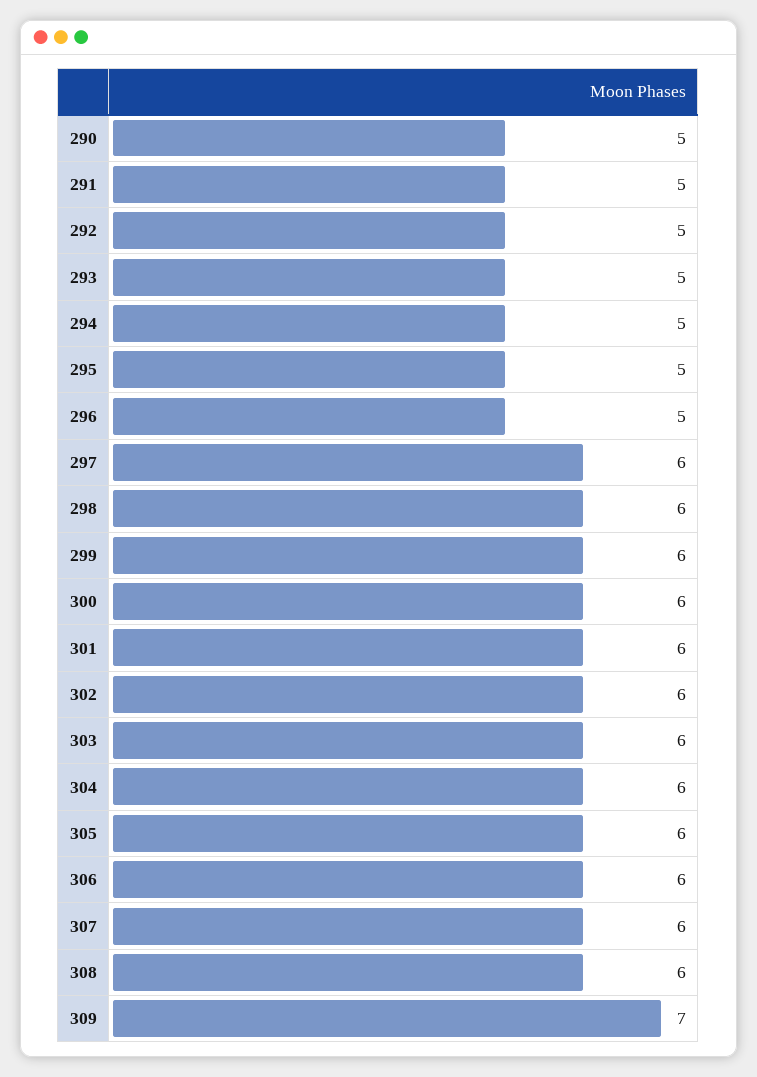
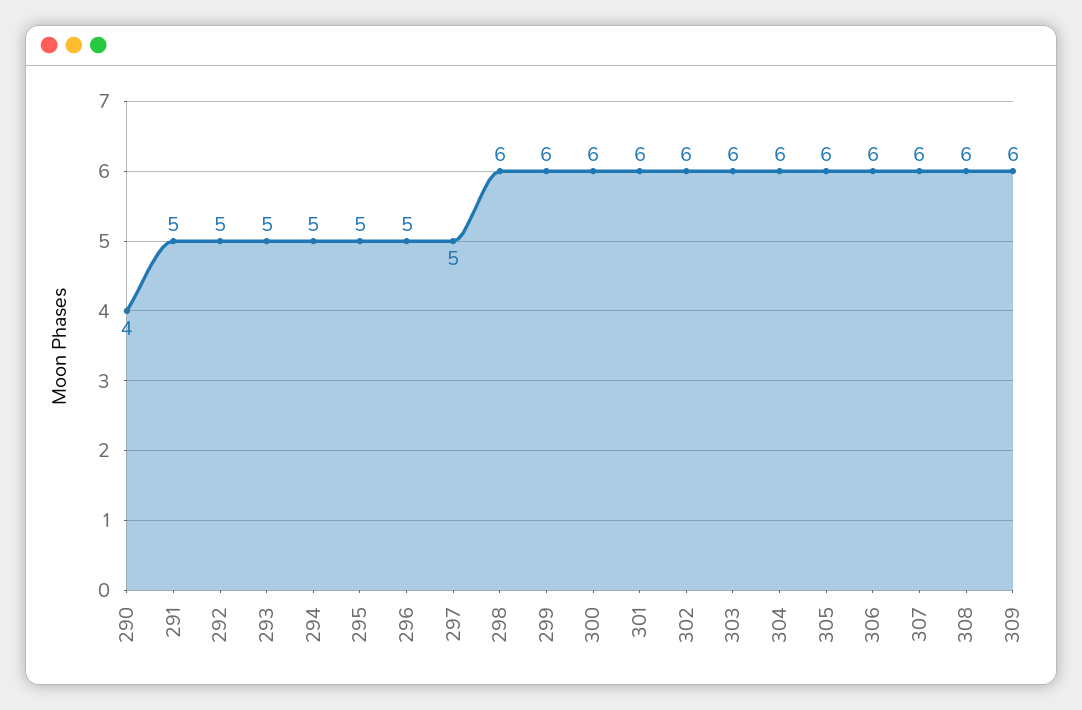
290: 5 -> 4
297: 6 -> 5
309: 7 -> 6

